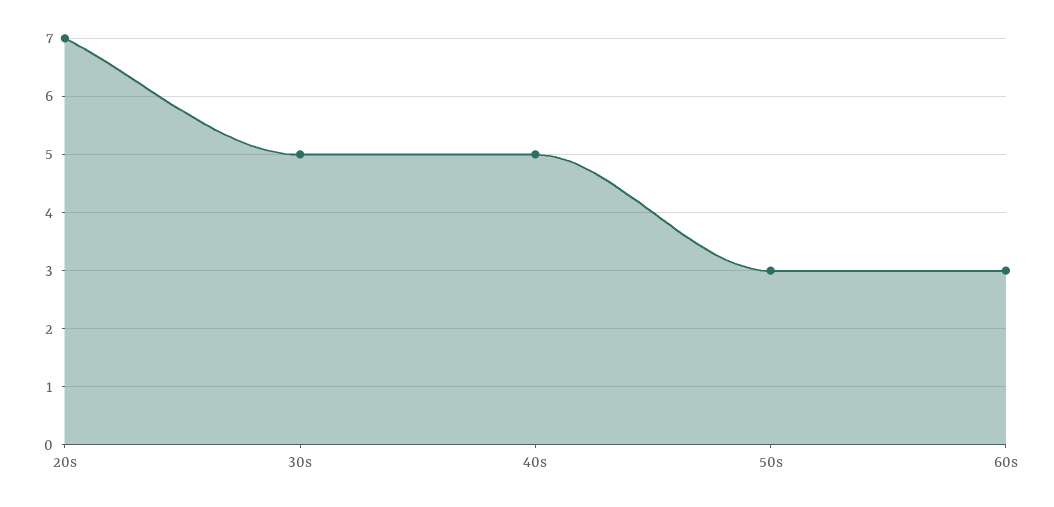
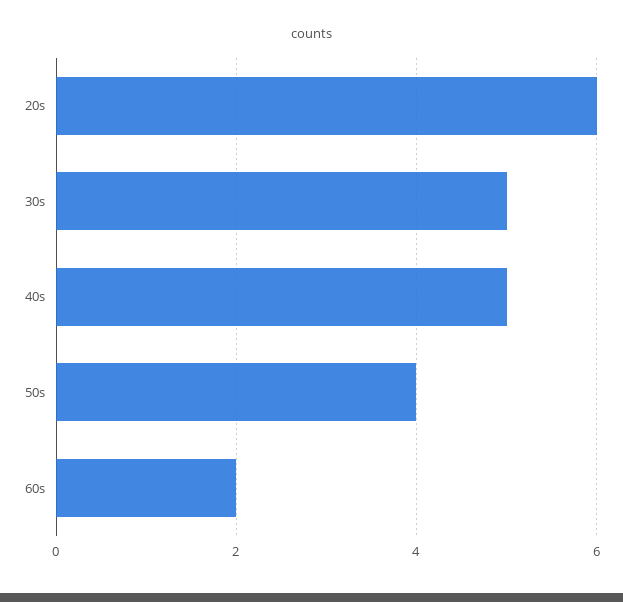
20s: 7 -> 6
50s: 3 -> 4
60s: 3 -> 2

